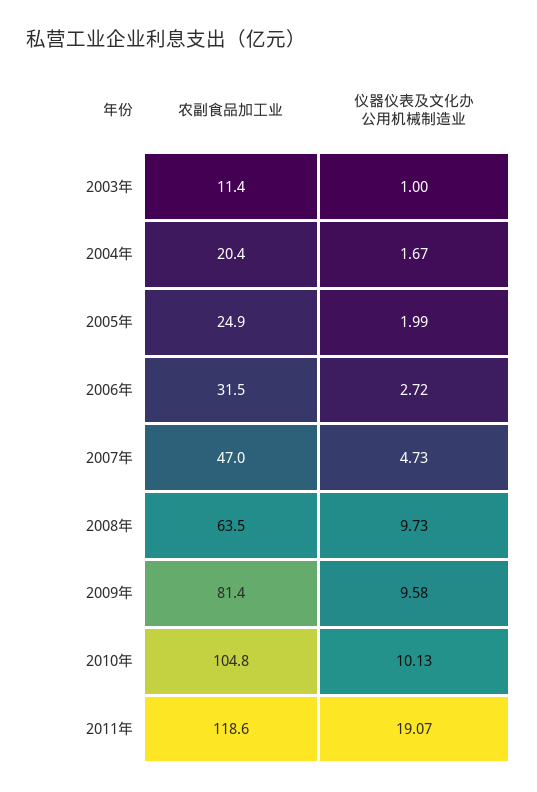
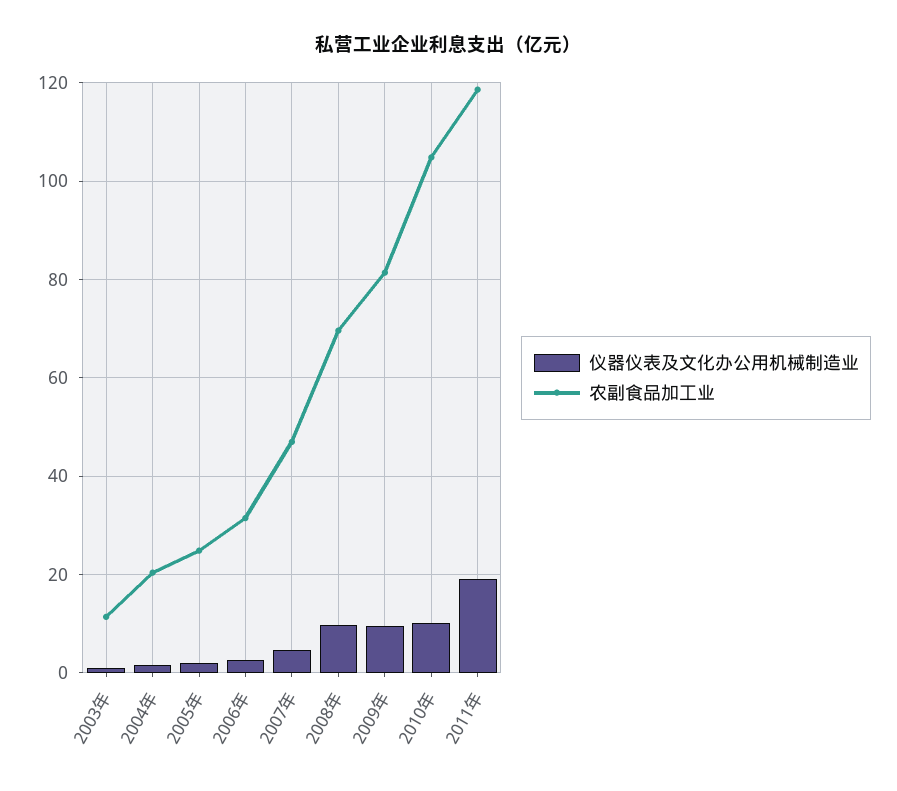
农副食品加工业, 2008年: 63.5 -> 70

